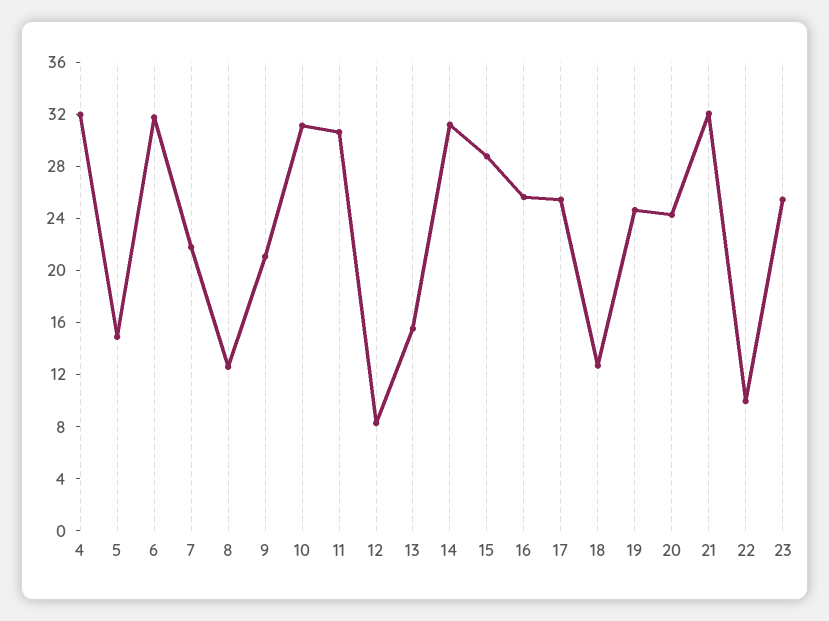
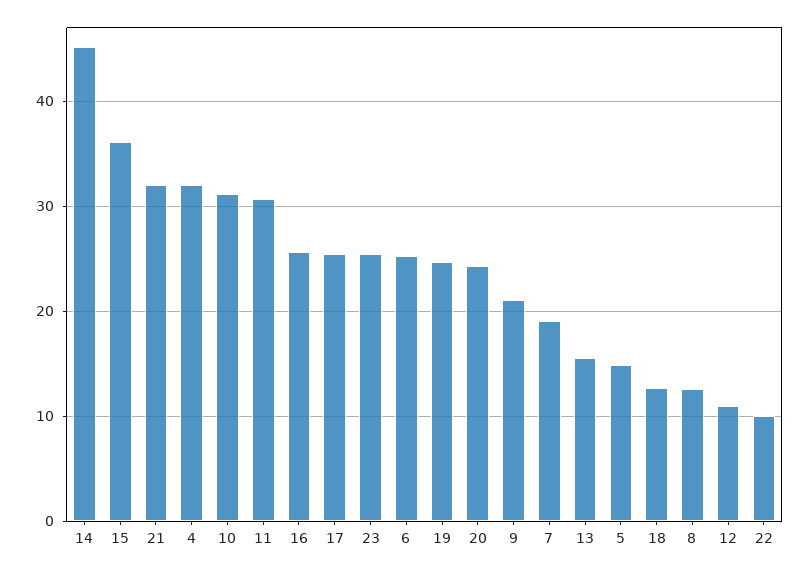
6: 32 -> 25
7: 22 -> 19
12: 8 -> 11
14: 31 -> 45
15: 29 -> 36

